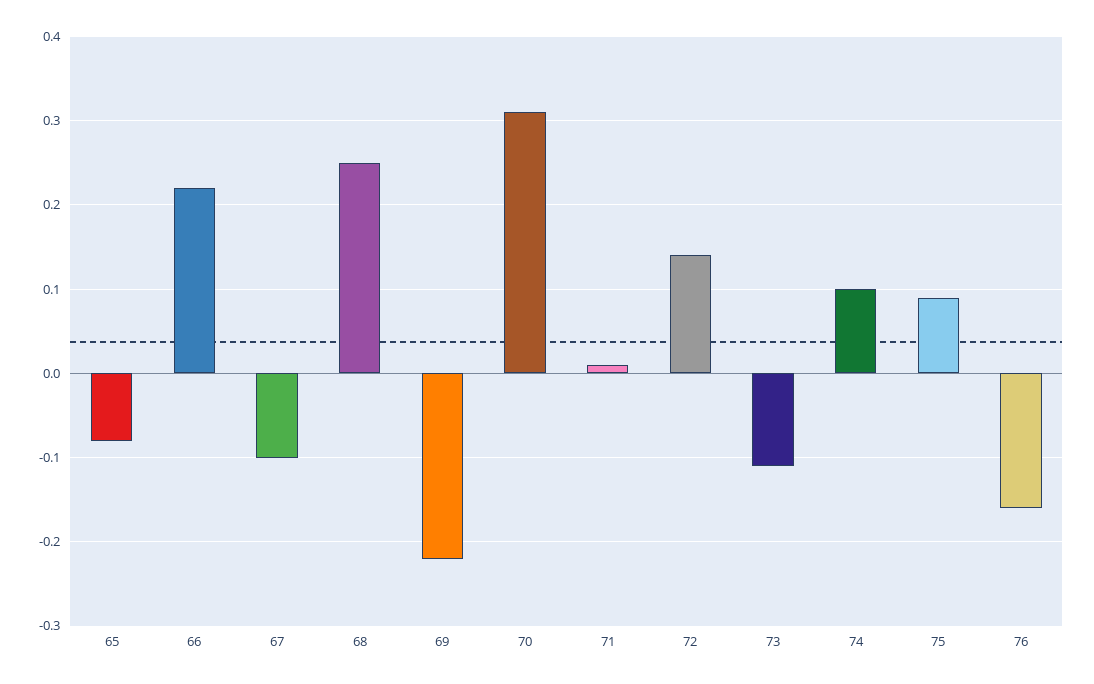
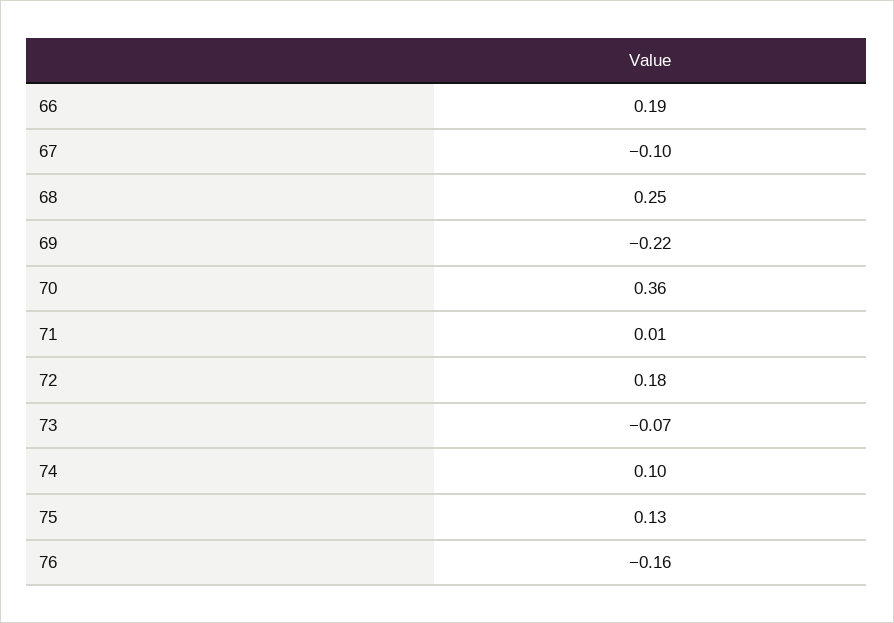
65: -0.08 -> none
66: 0.22 -> 0.19
70: 0.31 -> 0.36
72: 0.14 -> 0.18
73: -0.11 -> -0.07
75: 0.09 -> 0.13

